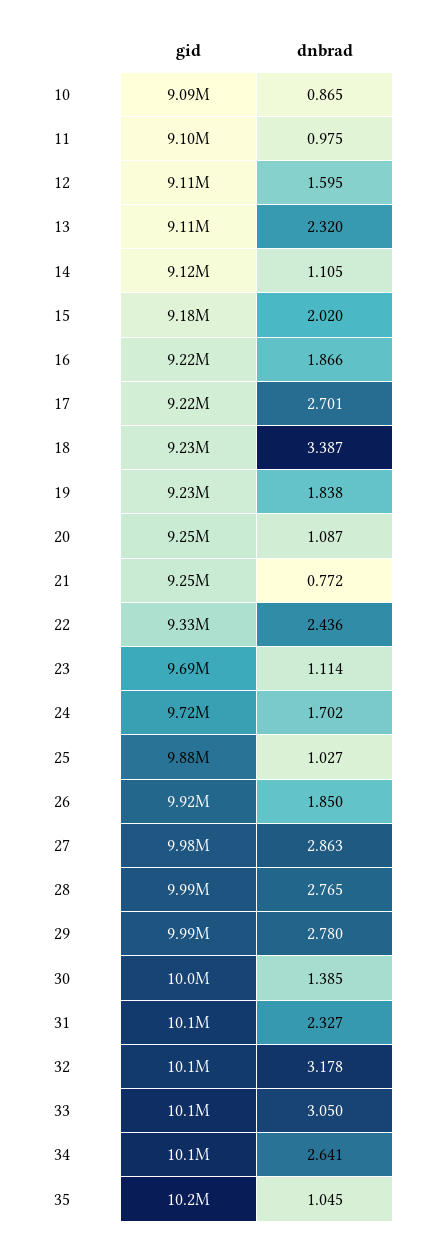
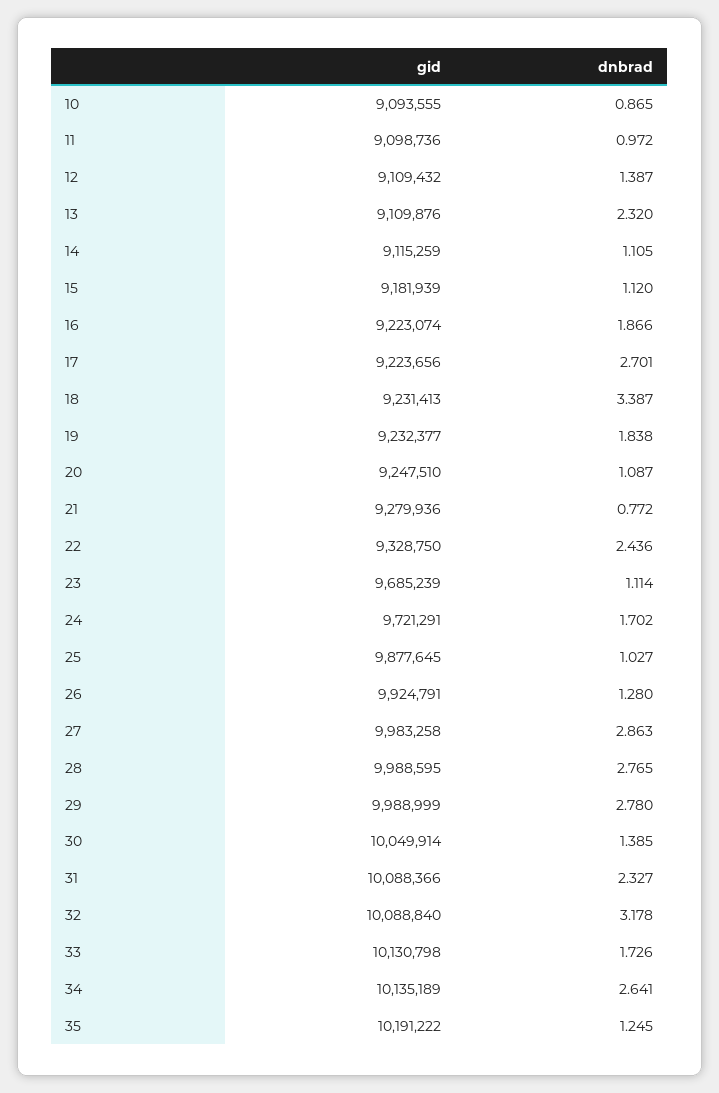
dnbrad, 11: 0.975 -> 0.972
dnbrad, 12: 1.595 -> 1.387
dnbrad, 15: 2.02 -> 1.12
gid, 21: 9250000 -> 9279936
dnbrad, 26: 1.85 -> 1.28
dnbrad, 33: 3.05 -> 1.726
dnbrad, 35: 1.045 -> 1.245

